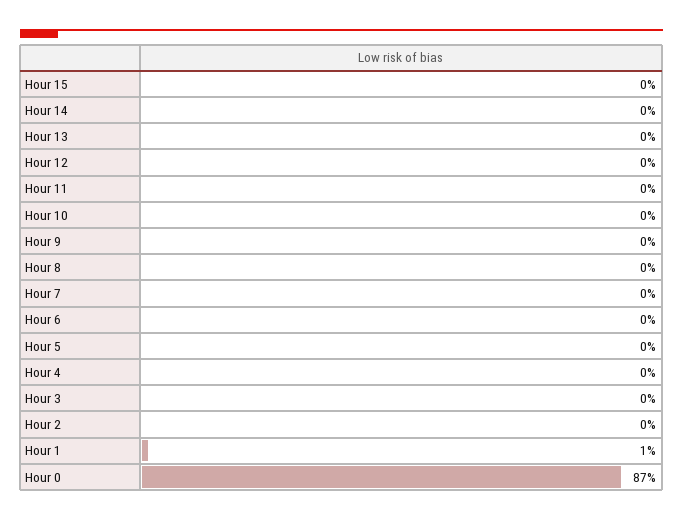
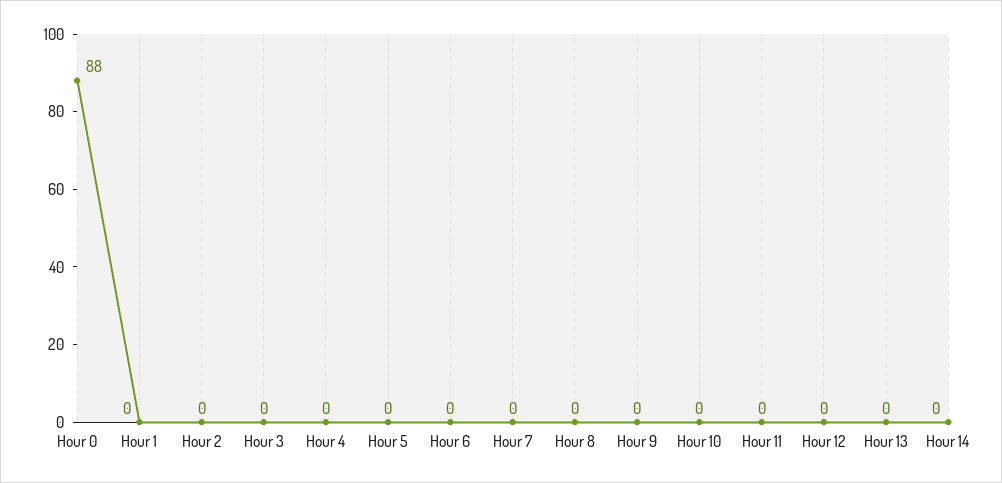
Hour 15: 0 -> none
Hour 1: 1 -> 0
Hour 0: 87 -> 88

